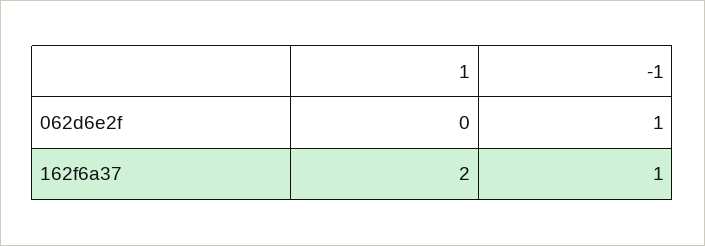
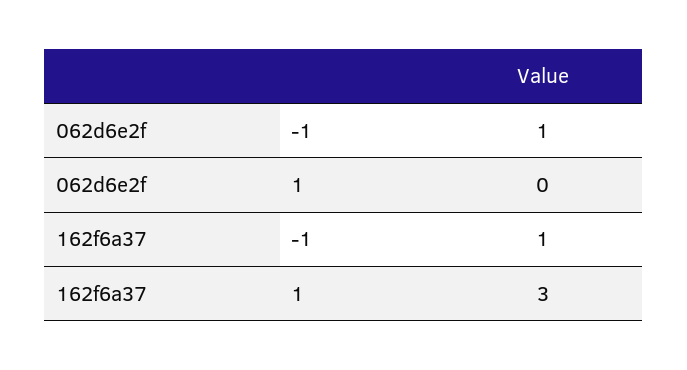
1, 162f6a37: 2 -> 3

